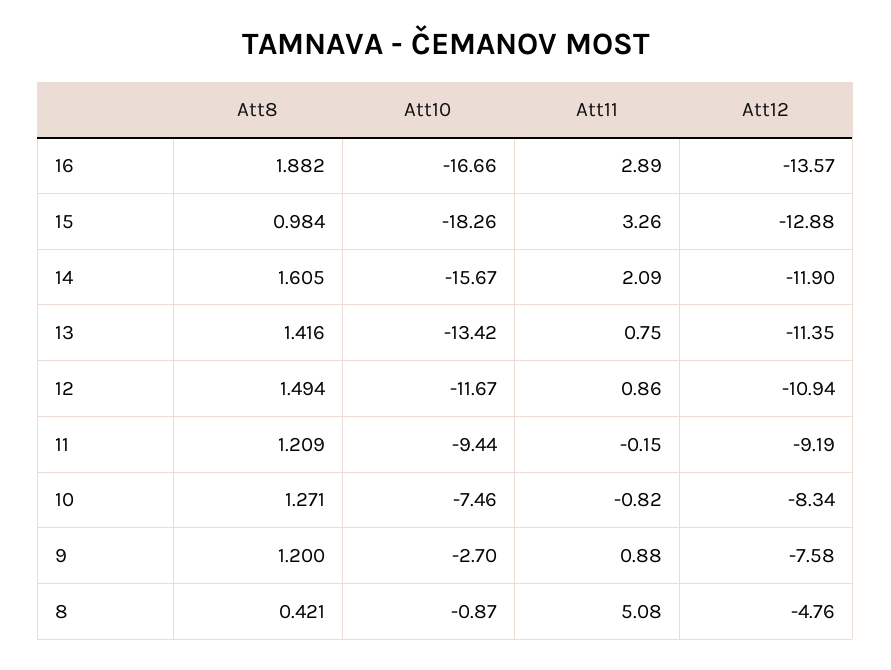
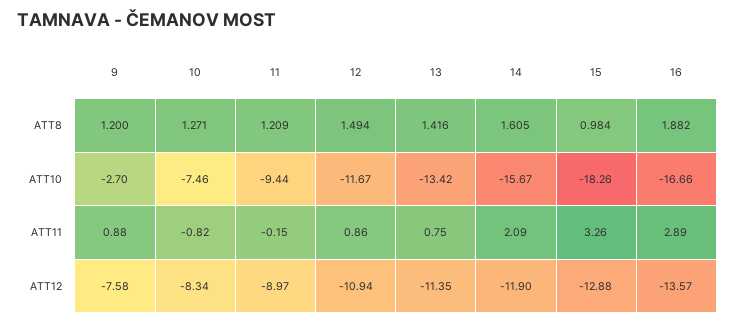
Att12, 11: -9.19 -> -8.97
Att8, 8: 0.421 -> none
Att10, 8: -0.87 -> none
Att11, 8: 5.08 -> none
Att12, 8: -4.76 -> none

